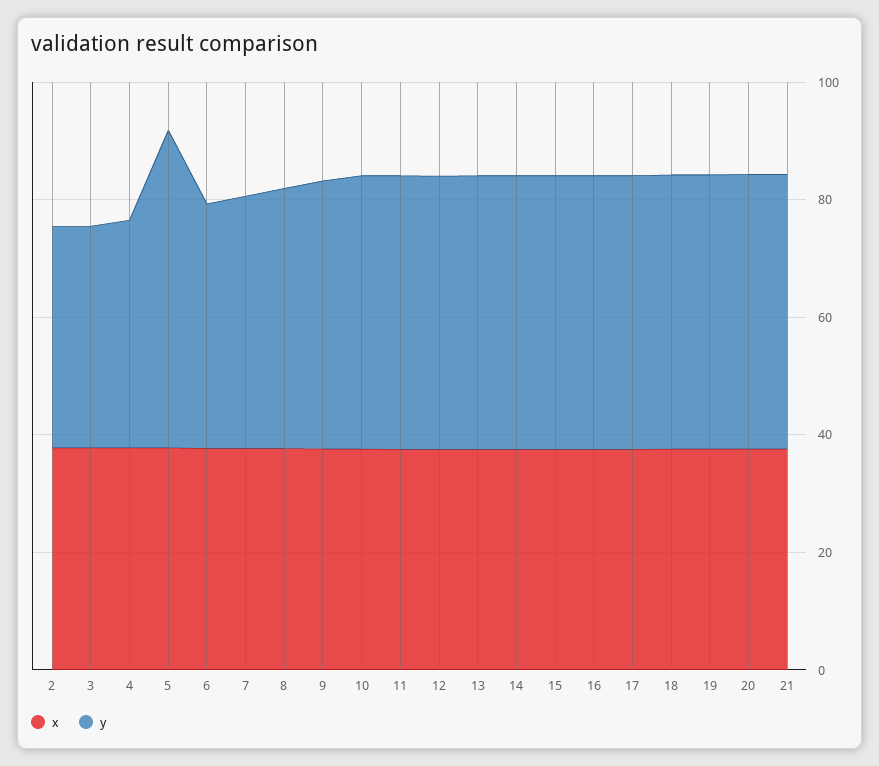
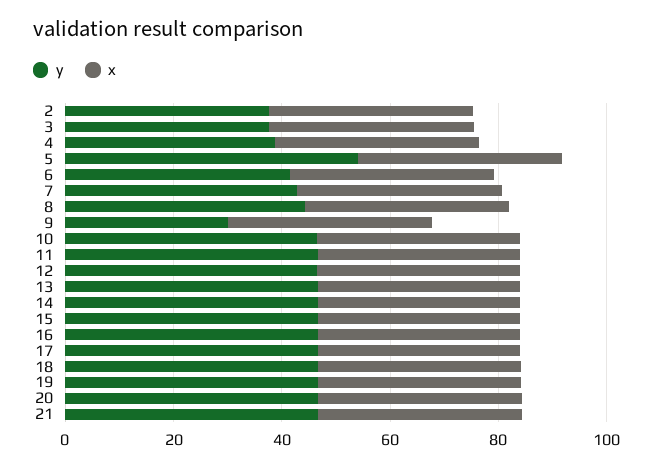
y, 9: 45 -> 30

